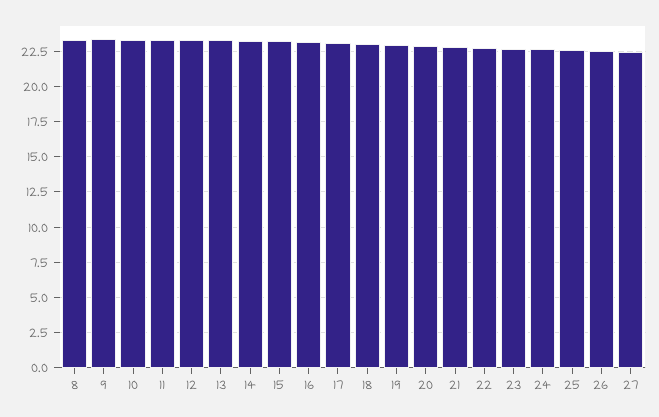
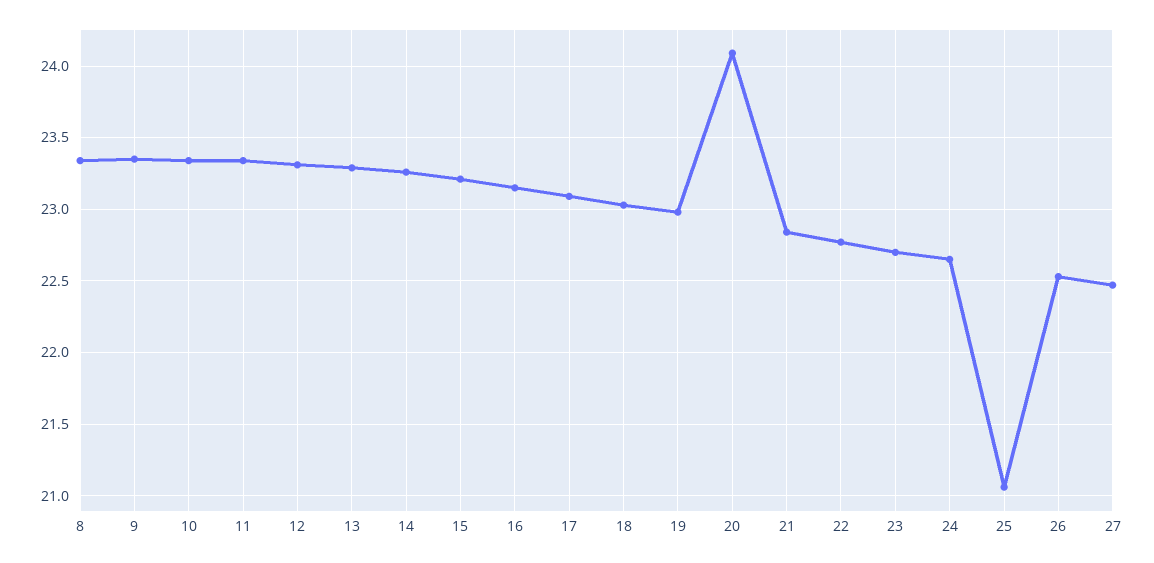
20: 23 -> 24.1
25: 22.5 -> 21.05

